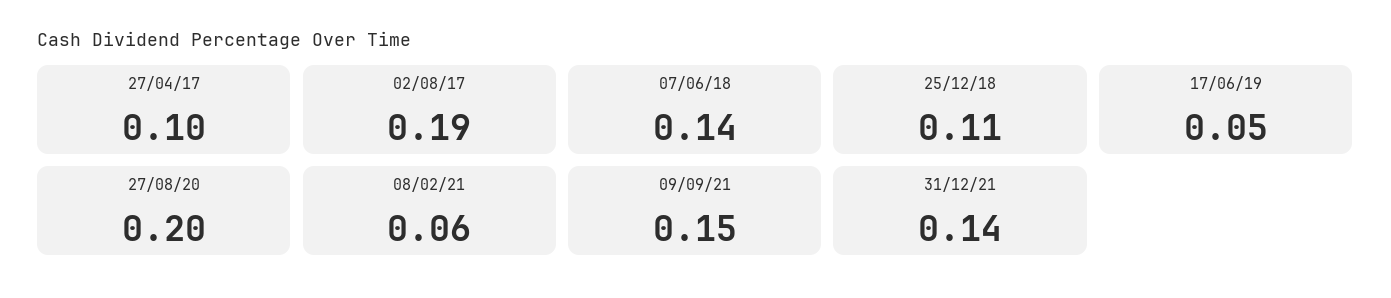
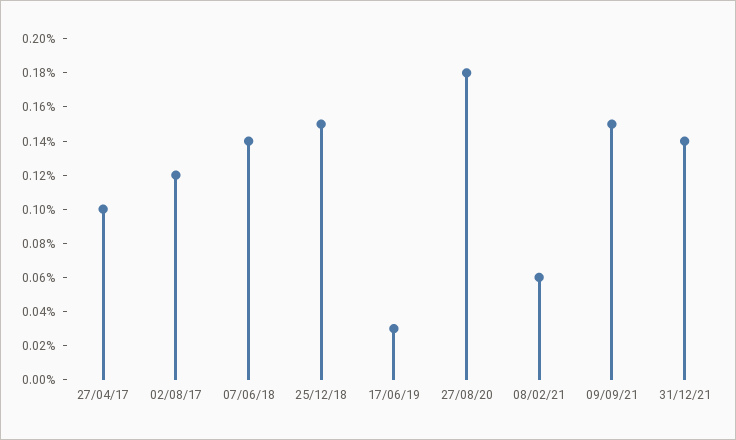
02/08/17: 0.19 -> 0.12
25/12/18: 0.11 -> 0.15
17/06/19: 0.05 -> 0.03
27/08/20: 0.2 -> 0.18

